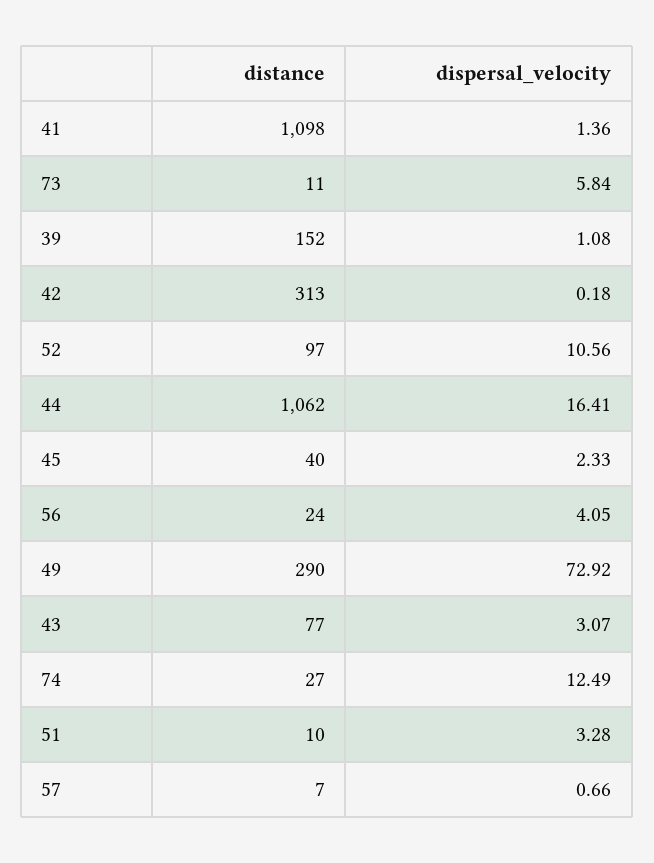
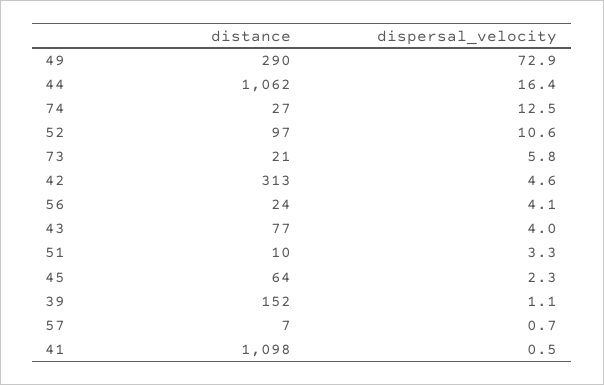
dispersal_velocity, 41: 1.36 -> 0.5
distance, 73: 11 -> 21
dispersal_velocity, 42: 0.18 -> 4.6
distance, 45: 40 -> 64
dispersal_velocity, 43: 3.07 -> 4

